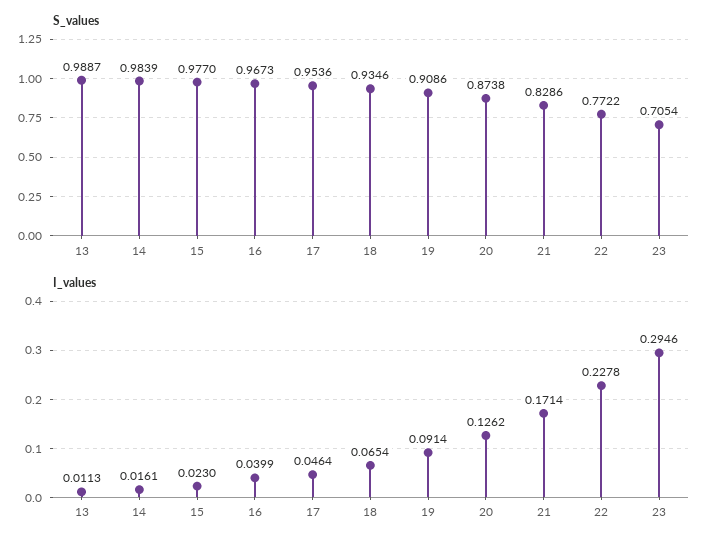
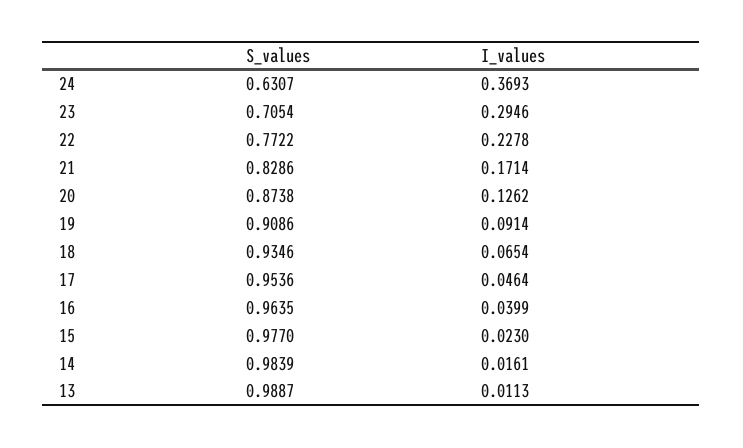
S_values, 16: 0.9673 -> 0.9635
S_values, 24: none -> 0.6307
I_values, 24: none -> 0.3693

